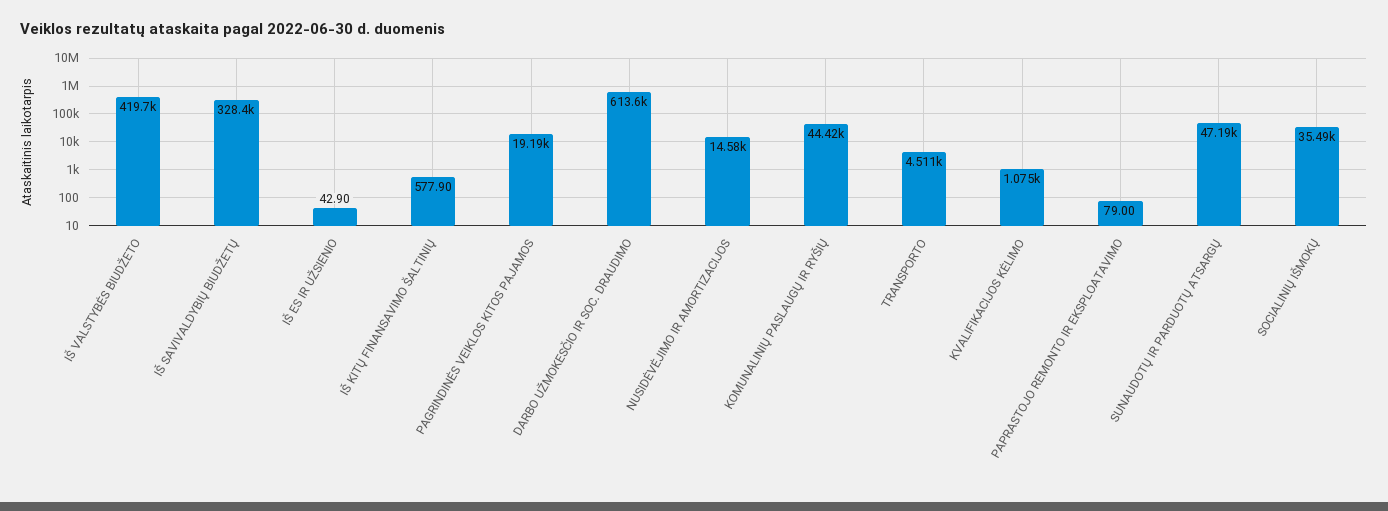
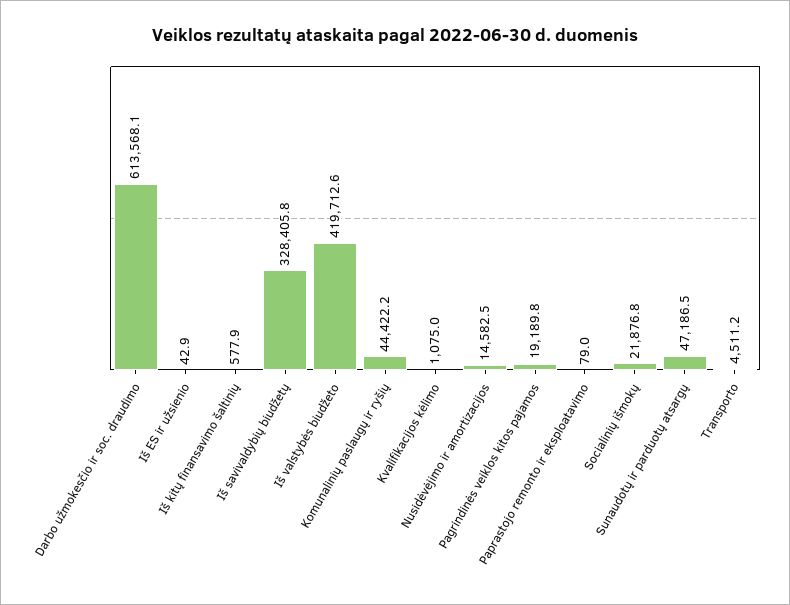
SOCIALINIŲ IŠMOKŲ: 35490 -> 21876.8

